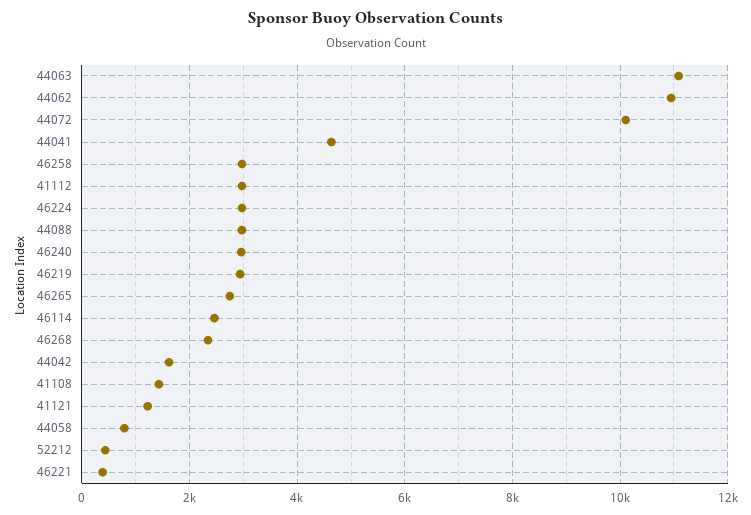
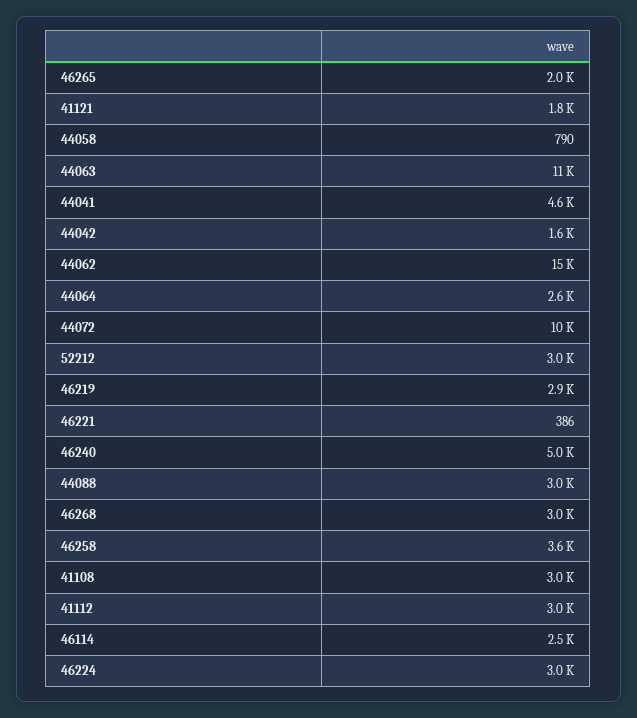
44062: 11000 -> 15000
46258: 3000 -> 3600
46240: 3000 -> 5000
46265: 2800 -> 2000
46268: 2400 -> 3000
41108: 1400 -> 3000
41121: 1200 -> 1800
52212: 400 -> 3000
44064: none -> 2600

